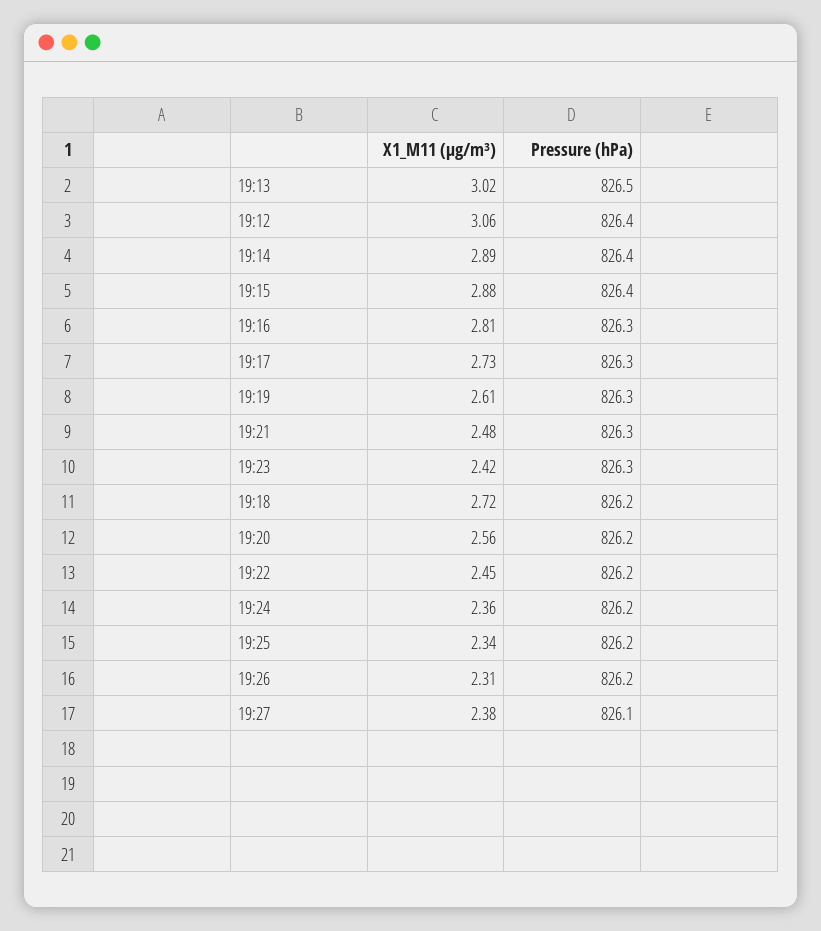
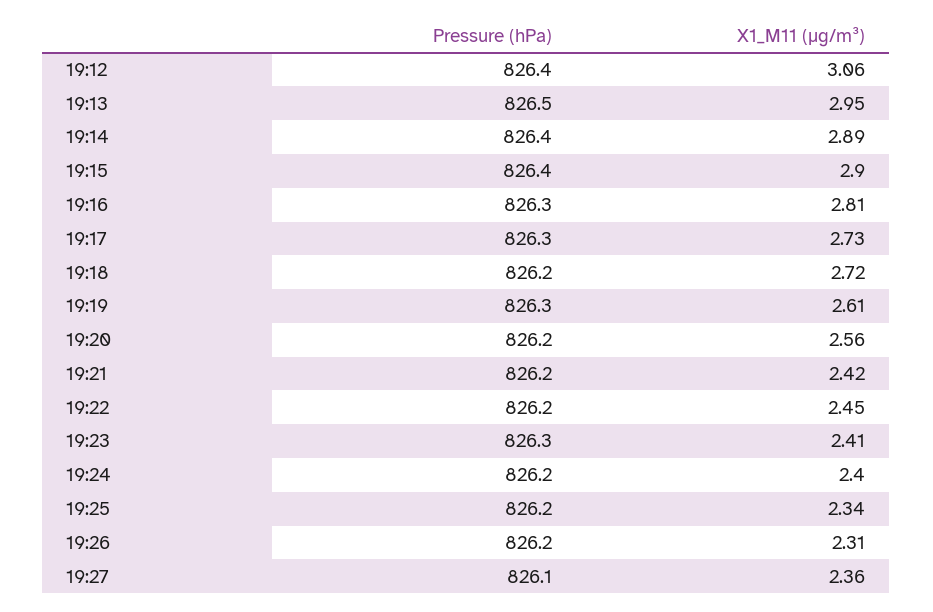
X1_M11 (μg/m³), 19:13: 3.02 -> 2.95
X1_M11 (μg/m³), 19:15: 2.88 -> 2.9
X1_M11 (μg/m³), 19:21: 2.48 -> 2.42
Pressure (hPa), 19:21: 826.3 -> 826.2
X1_M11 (μg/m³), 19:23: 2.42 -> 2.41
X1_M11 (μg/m³), 19:24: 2.36 -> 2.4
X1_M11 (μg/m³), 19:27: 2.38 -> 2.36

